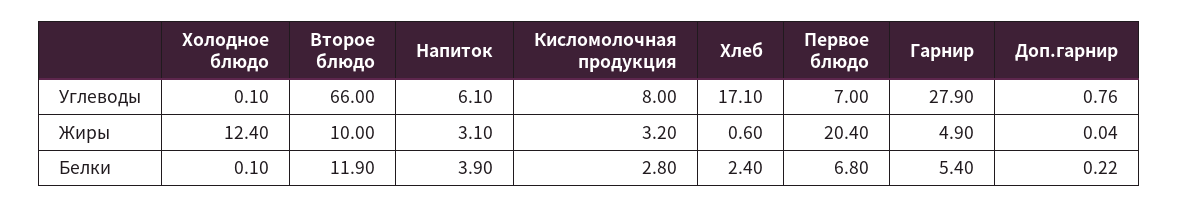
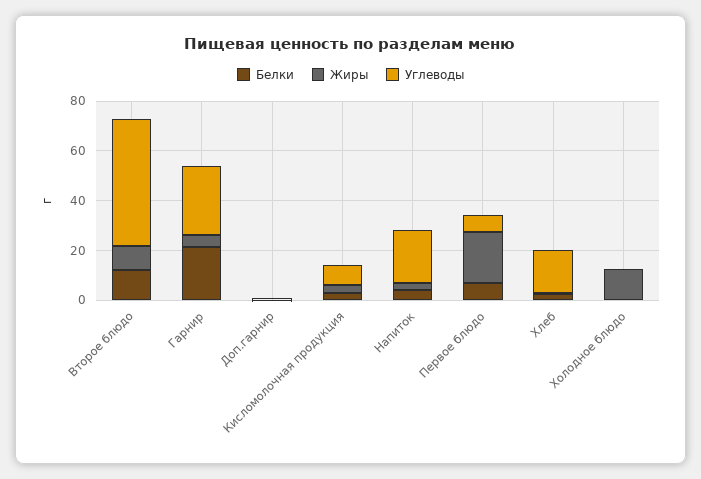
Углеводы, Второе блюдо: 66 -> 50
Углеводы, Напиток: 6.1 -> 20
Белки, Гарнир: 5.4 -> 20

